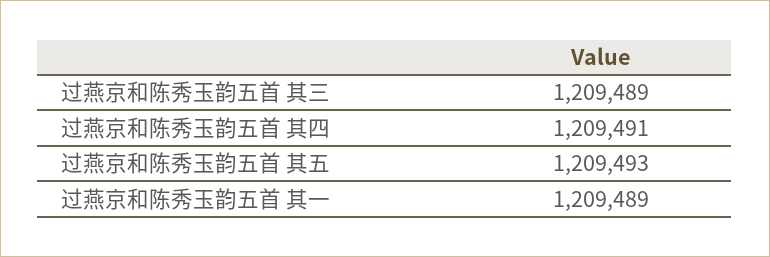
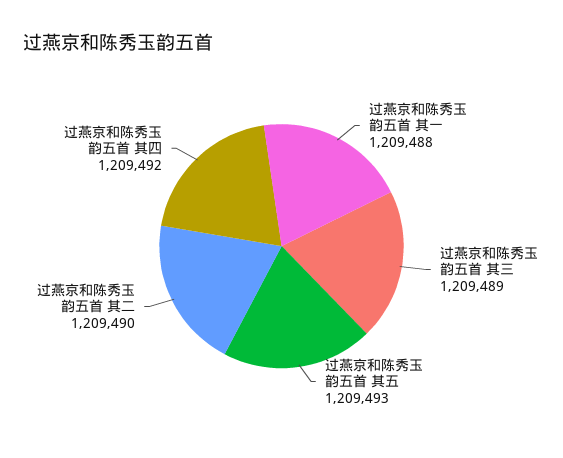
过燕京和陈秀玉韵五首 其四: 1209491 -> 1209492
过燕京和陈秀玉韵五首 其一: 1209489 -> 1209488
过燕京和陈秀玉韵五首 其二: none -> 1209490

